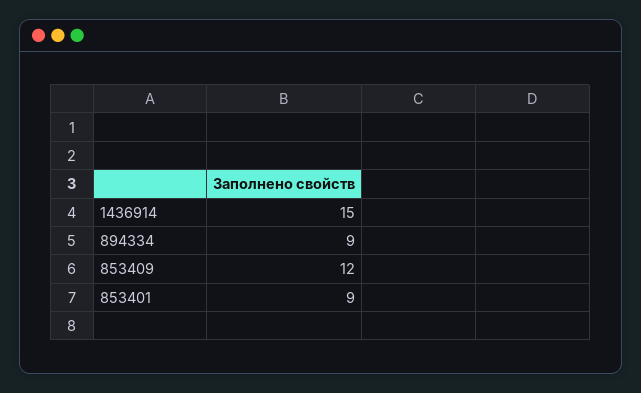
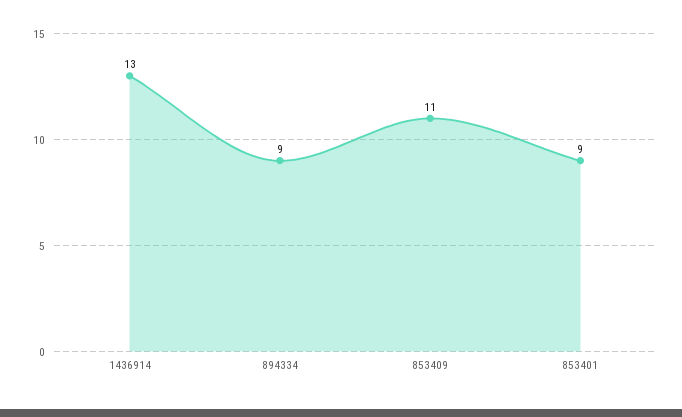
1436914: 15 -> 13
853409: 12 -> 11

